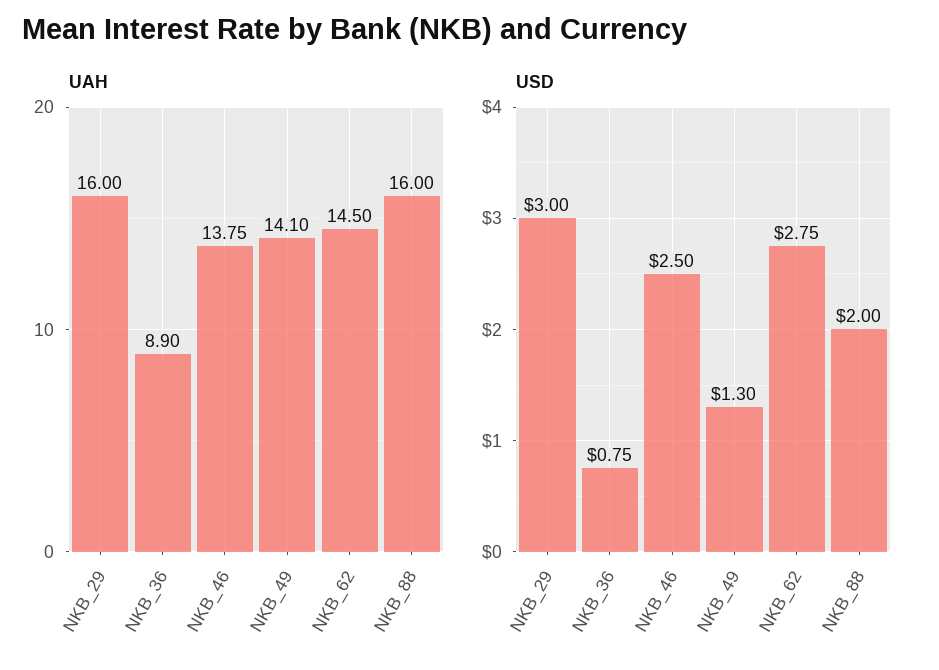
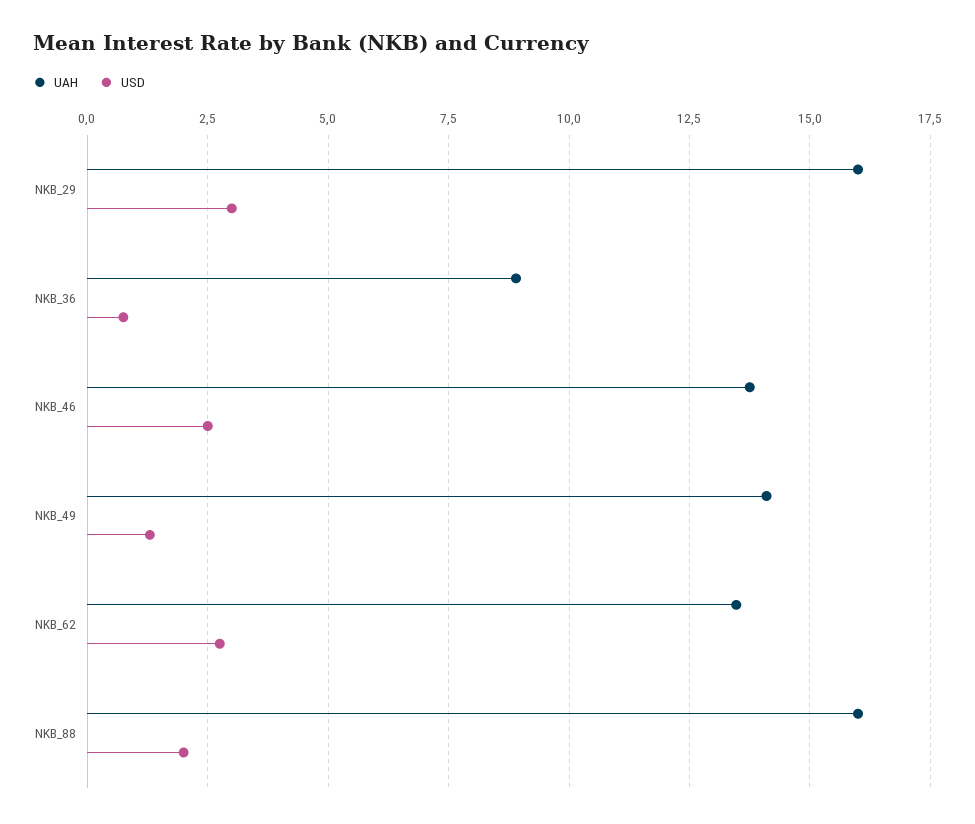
UAH, NKB_62: 14.5 -> 13.5

